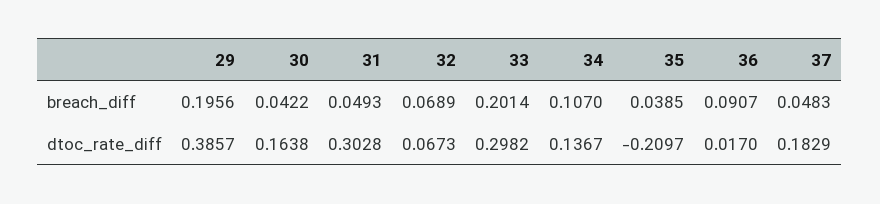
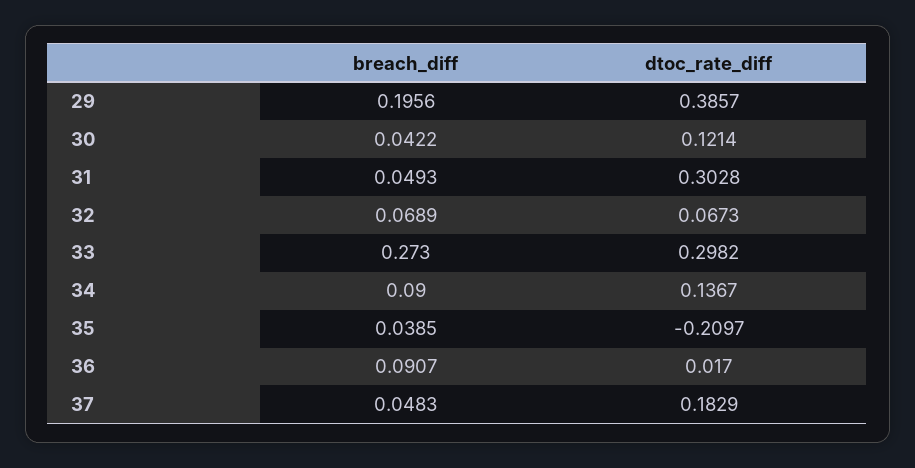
33, breach_diff: 0.2014 -> 0.273
34, breach_diff: 0.107 -> 0.09
30, dtoc_rate_diff: 0.1638 -> 0.1214

